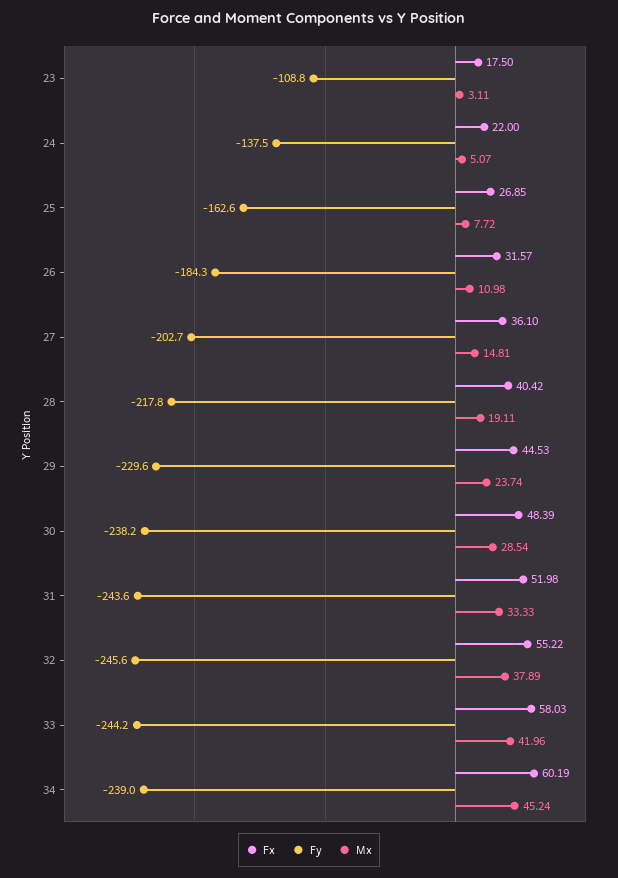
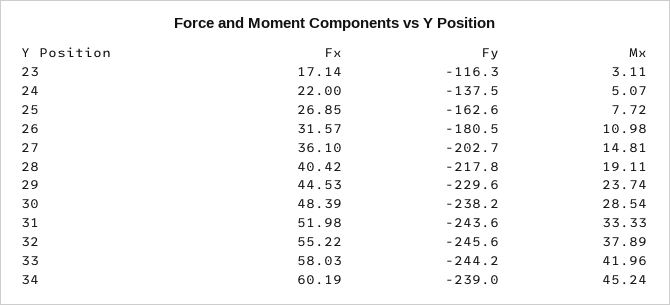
Fx, 23: 17.5 -> 17.14
Fy, 23: -108.8 -> -116.3
Fy, 26: -184.3 -> -180.5

